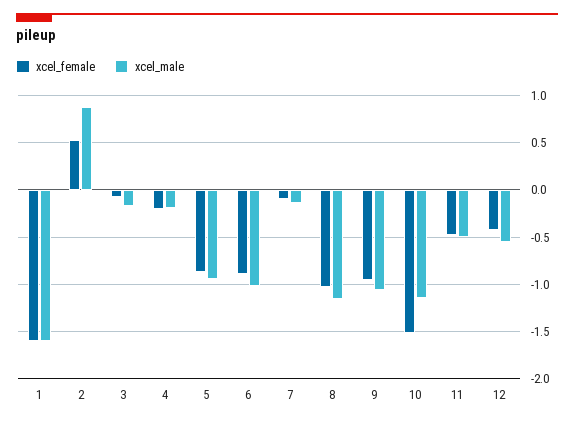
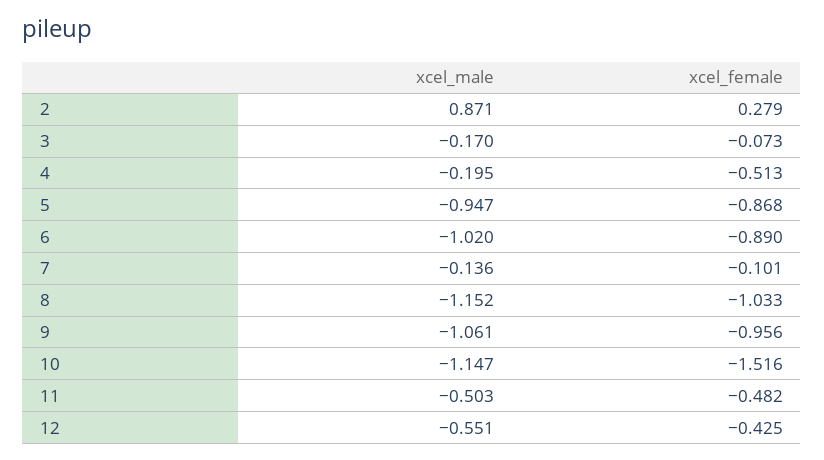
xcel_female, 1: -1.6 -> none
xcel_male, 1: -1.6 -> none
xcel_female, 2: 0.5 -> 0.279
xcel_female, 4: -0.2 -> -0.513

